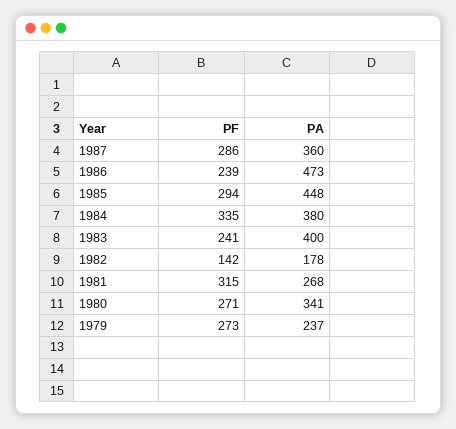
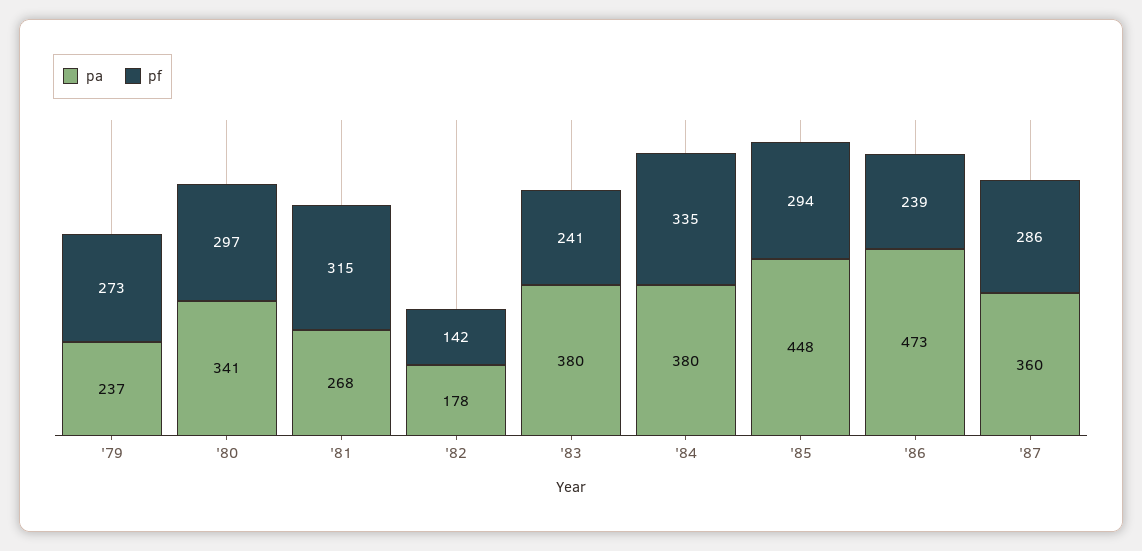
PA, 1983: 400 -> 380
PF, 1980: 271 -> 297

